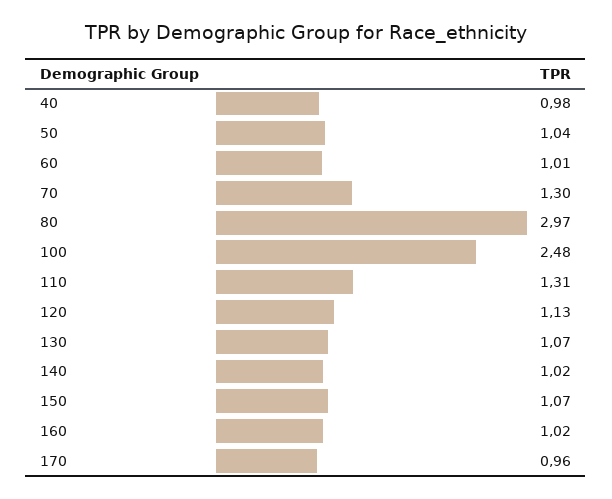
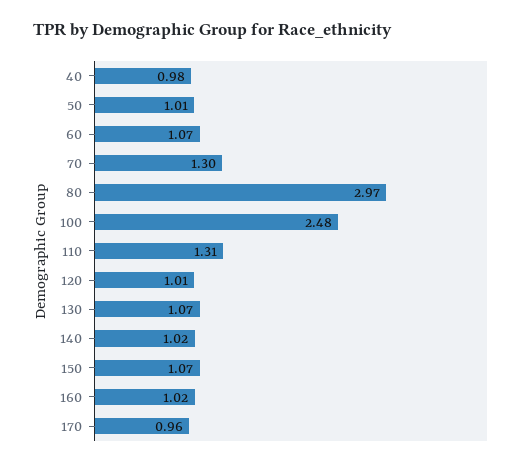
50: 1.04 -> 1.01
60: 1.01 -> 1.07
120: 1.13 -> 1.01

